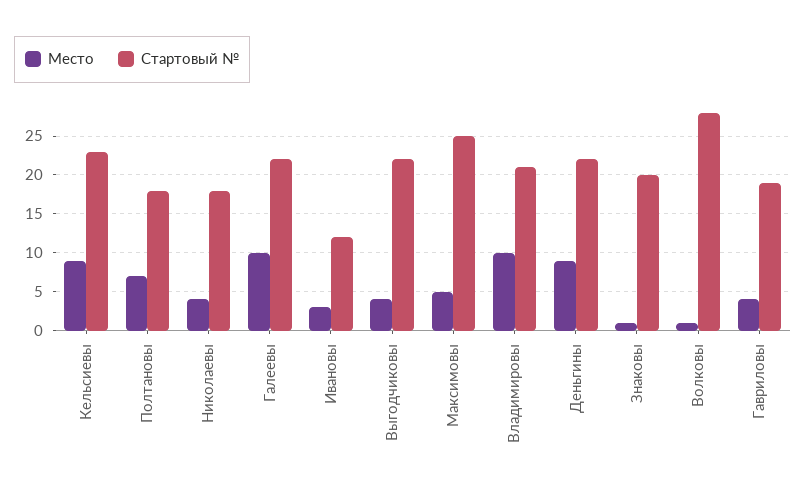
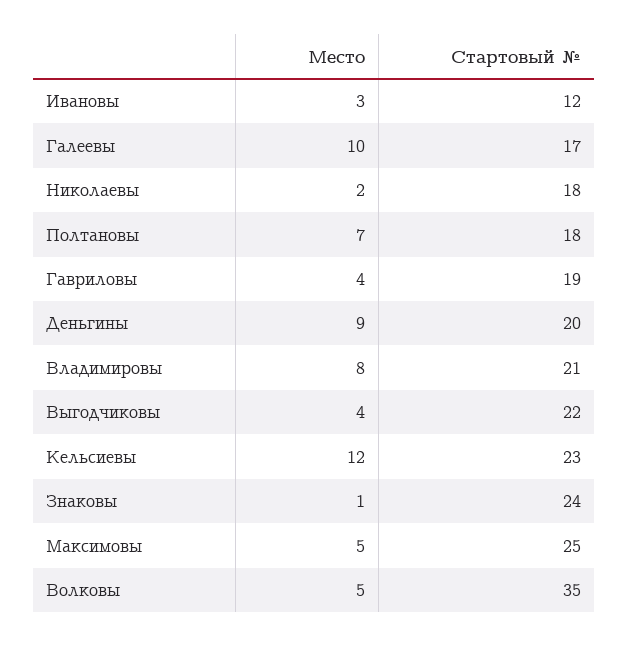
Место, Кельсиевы: 9 -> 12
Место, Николаевы: 4 -> 2
Стартовый №, Галеевы: 22 -> 17
Место, Владимировы: 10 -> 8
Стартовый №, Деньгины: 22 -> 20
Стартовый №, Знаковы: 20 -> 24
Место, Волковы: 1 -> 5
Стартовый №, Волковы: 28 -> 35

